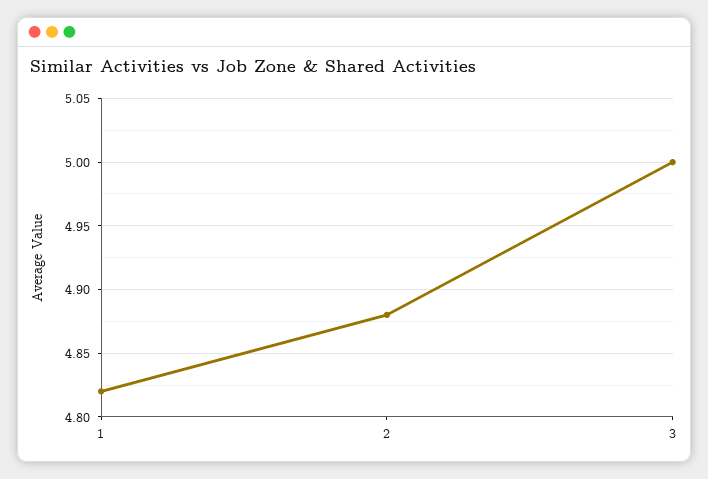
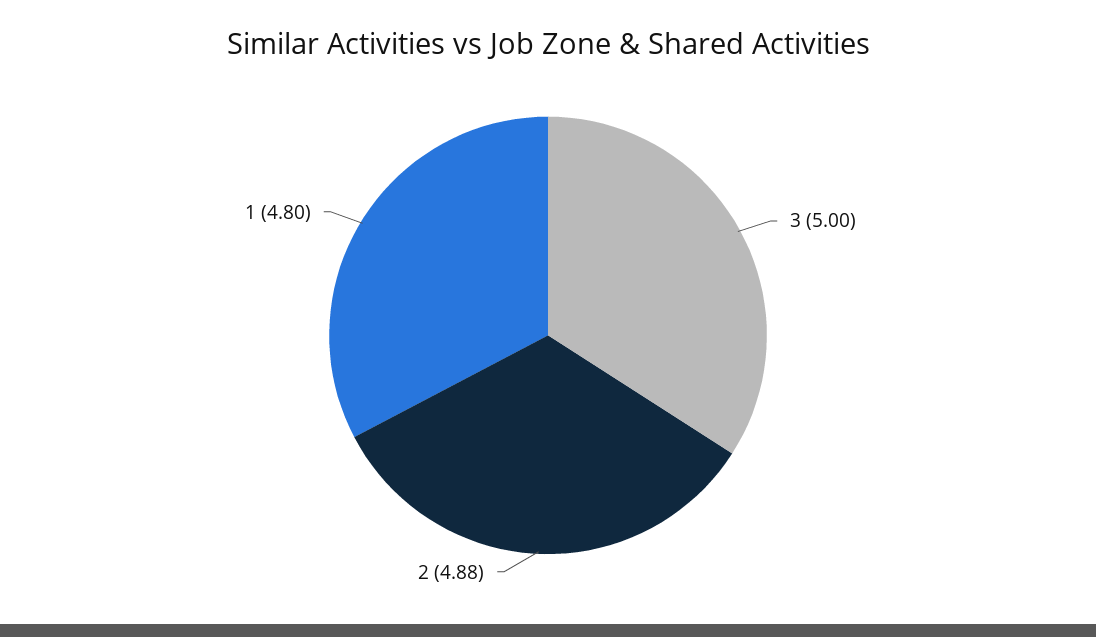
1: 4.82 -> 4.8

